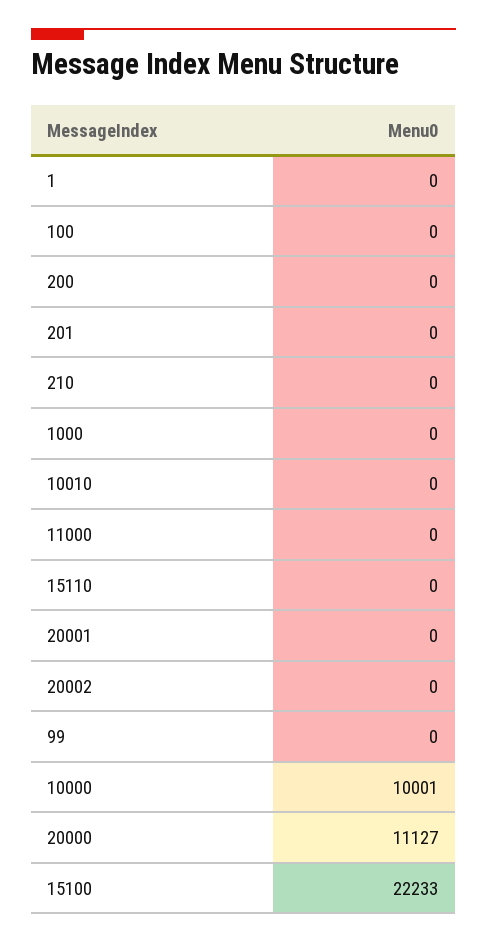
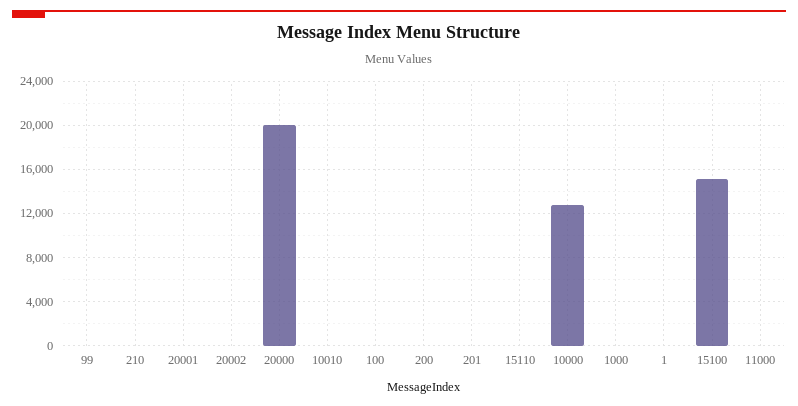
10000: 10001 -> 13000
20000: 11127 -> 20000
15100: 22233 -> 15000

